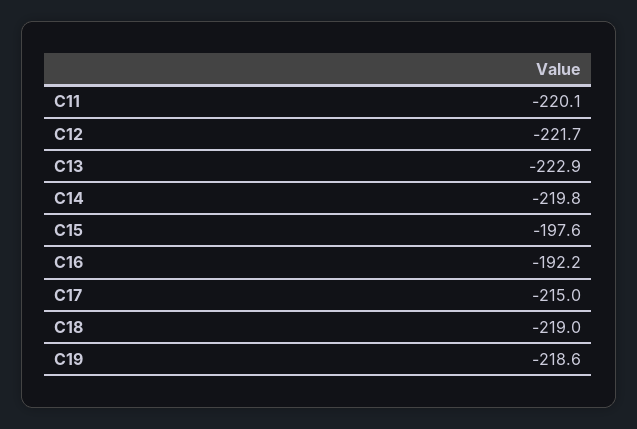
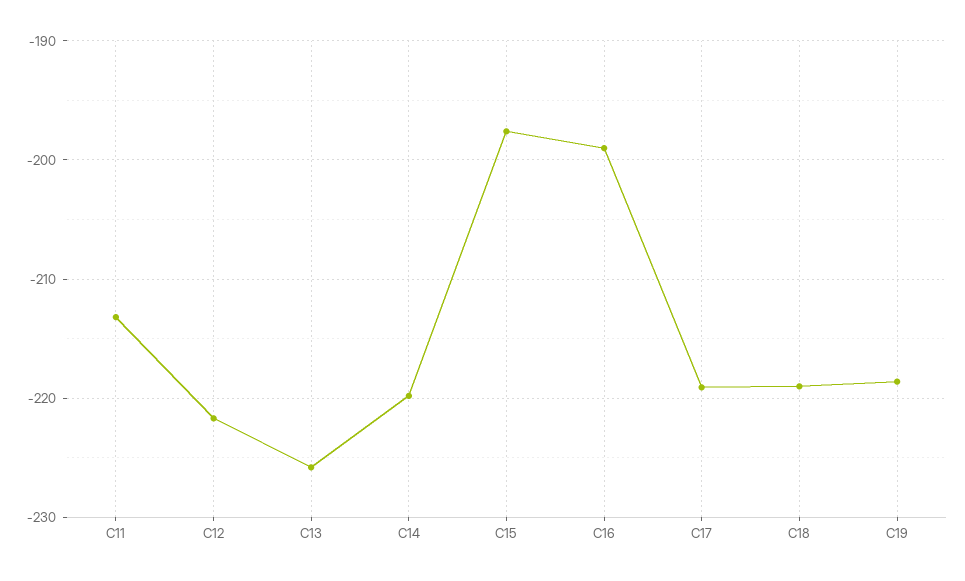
C11: -220.1 -> -213
C13: -222.9 -> -226
C16: -192.2 -> -199
C17: -215 -> -219

